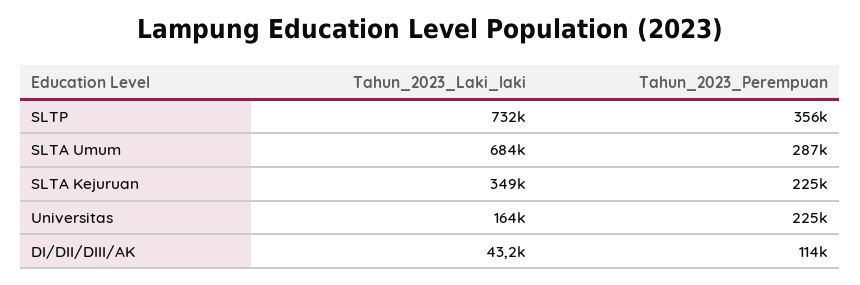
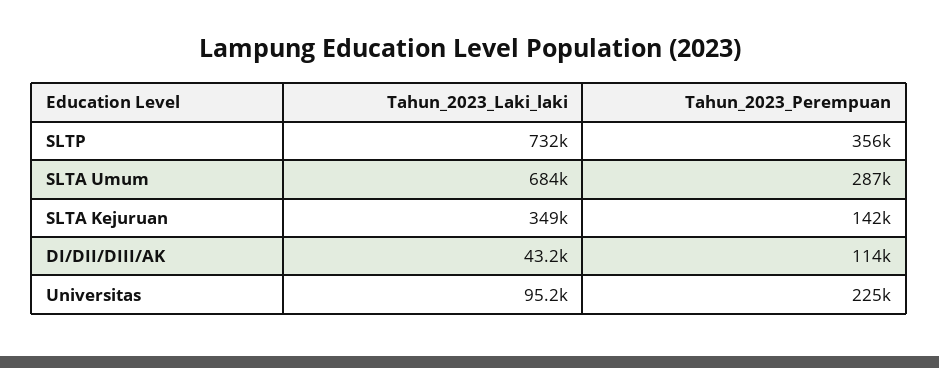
Tahun_2023_Perempuan, SLTA Kejuruan: 225000 -> 142000
Tahun_2023_Laki_laki, Universitas: 164000 -> 95200

